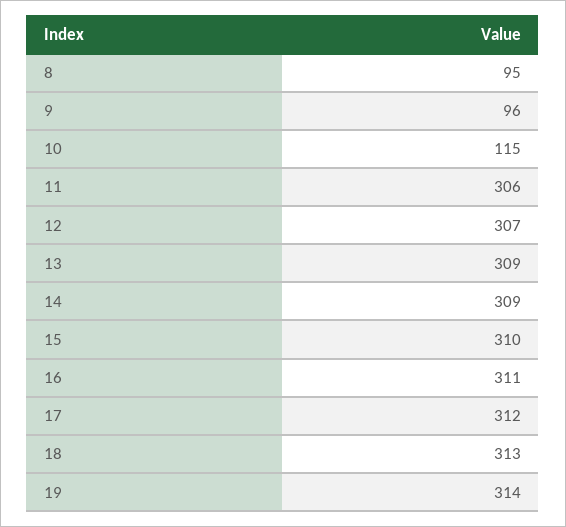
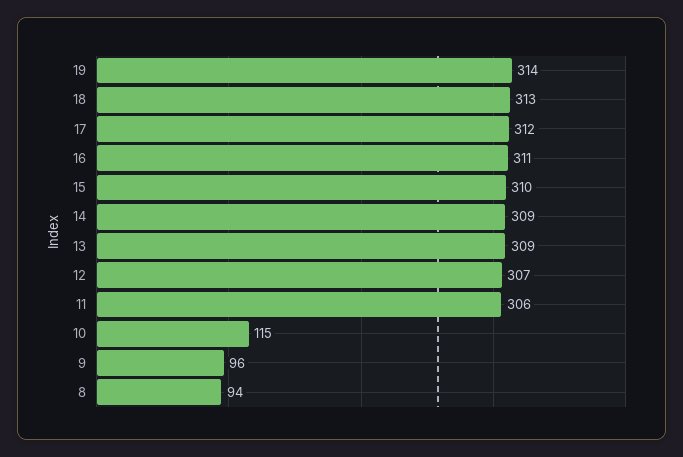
8: 95 -> 94

